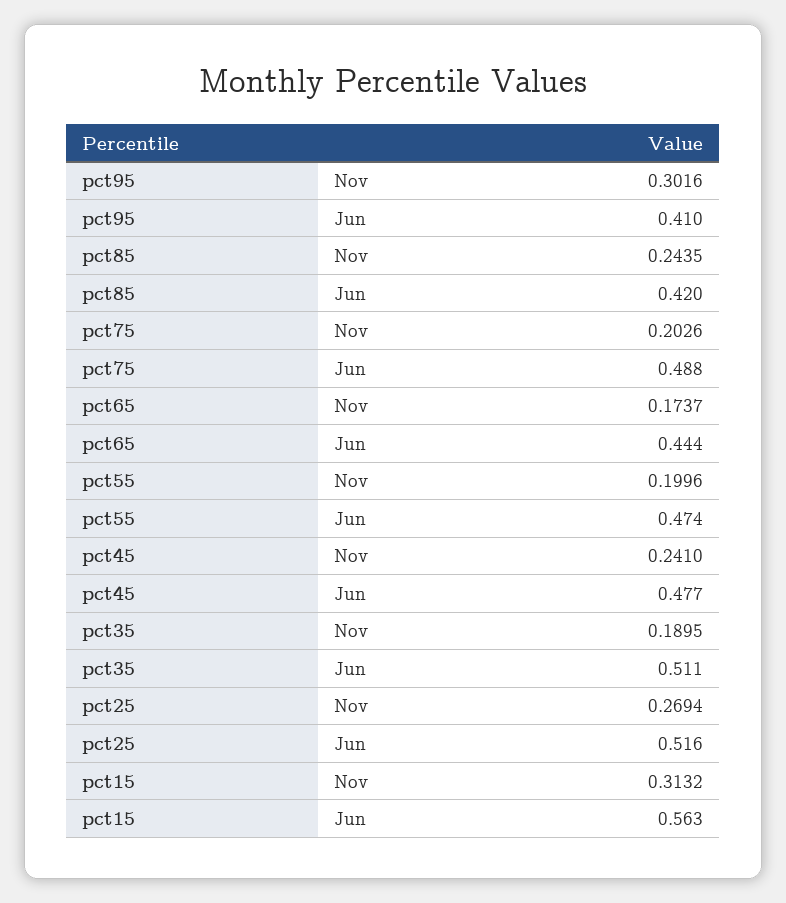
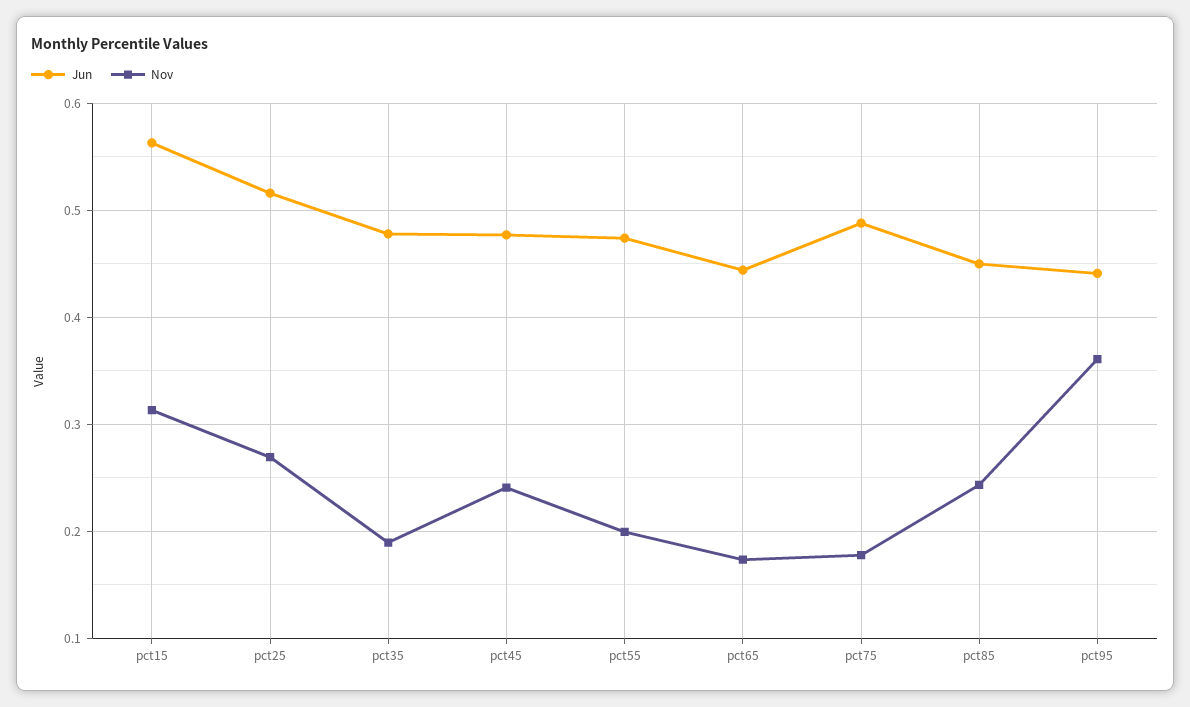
Nov, pct95: 0.3016 -> 0.36
Jun, pct95: 0.41 -> 0.44
Jun, pct85: 0.42 -> 0.45
Nov, pct75: 0.2026 -> 0.18
Jun, pct35: 0.511 -> 0.48

